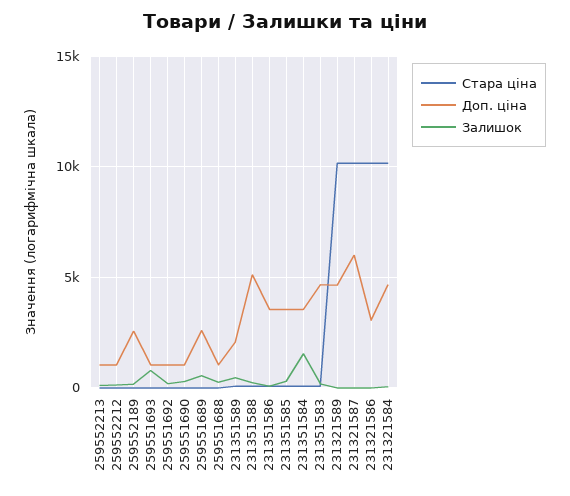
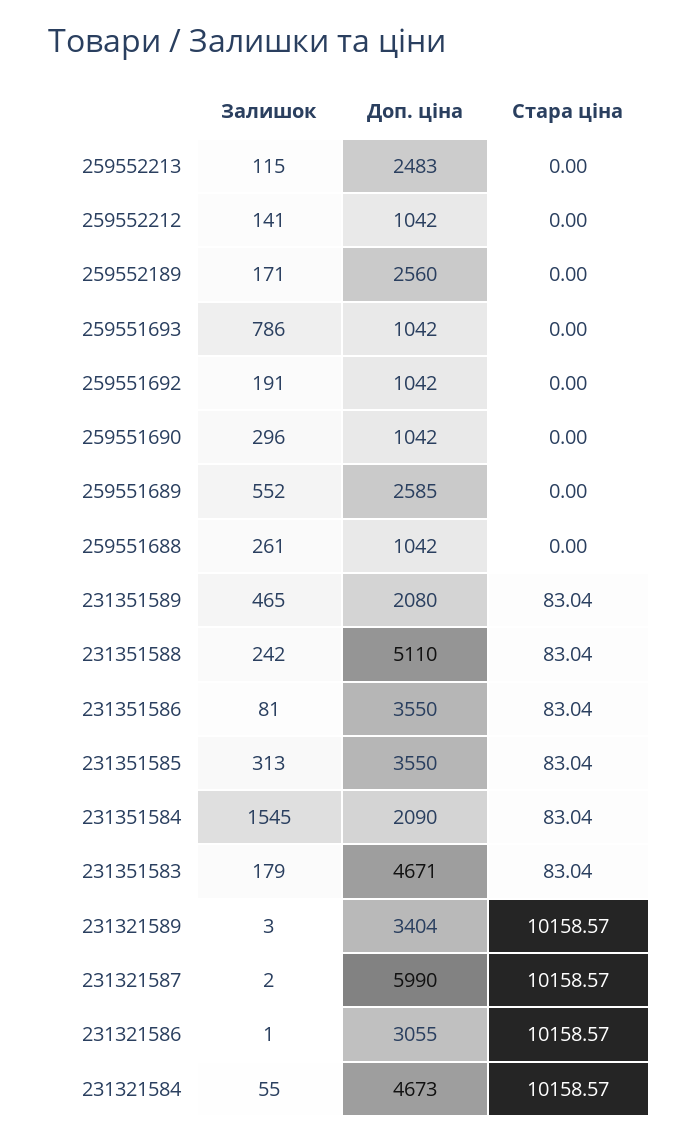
Доп. ціна, 259552213: 1000 -> 2483
Доп. ціна, 231351584: 3500 -> 2090
Доп. ціна, 231321589: 4500 -> 3404

